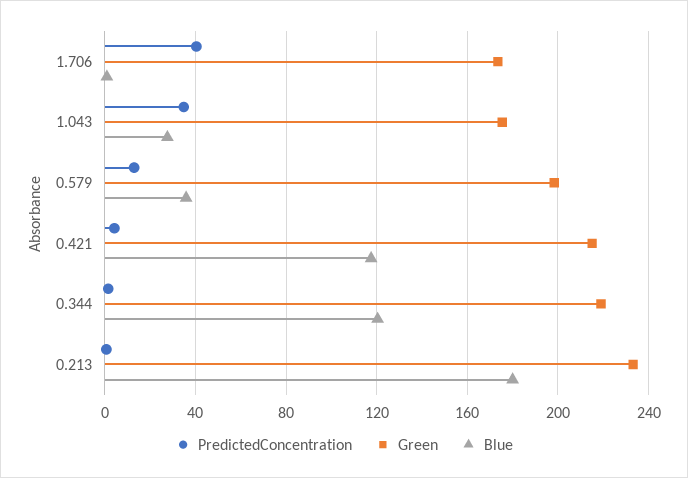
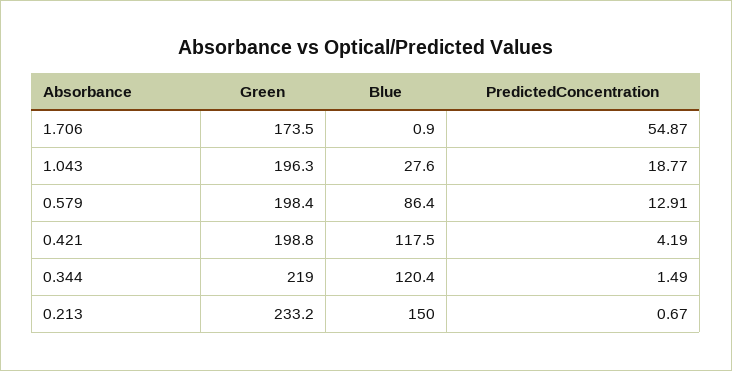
PredictedConcentration, 1.706: 40 -> 54.87
PredictedConcentration, 1.043: 35 -> 18.77
Green, 1.043: 175 -> 196.3
Blue, 0.579: 35 -> 86.4
Green, 0.421: 215 -> 198.8
Blue, 0.213: 180 -> 150

